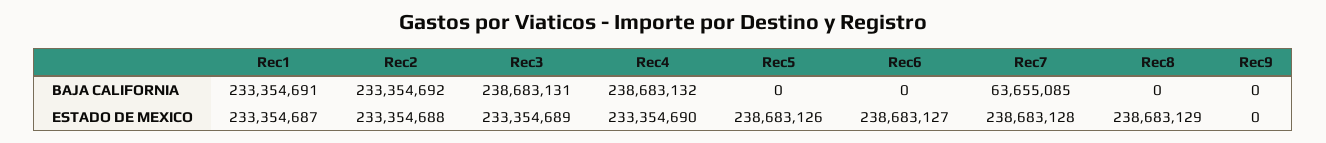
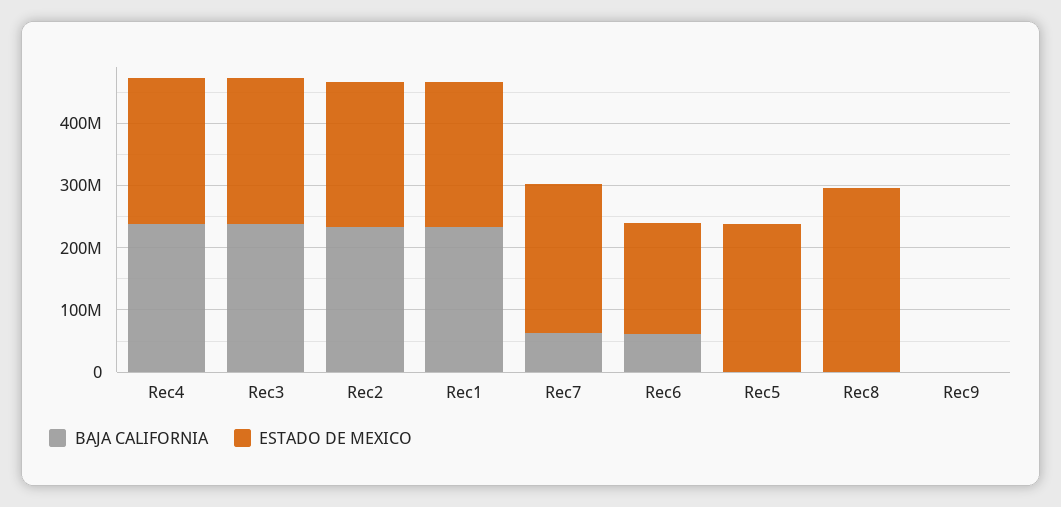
BAJA CALIFORNIA, Rec6: 0 -> 60000000
ESTADO DE MEXICO, Rec6: 238683127 -> 180000000
ESTADO DE MEXICO, Rec8: 238683129 -> 300000000

